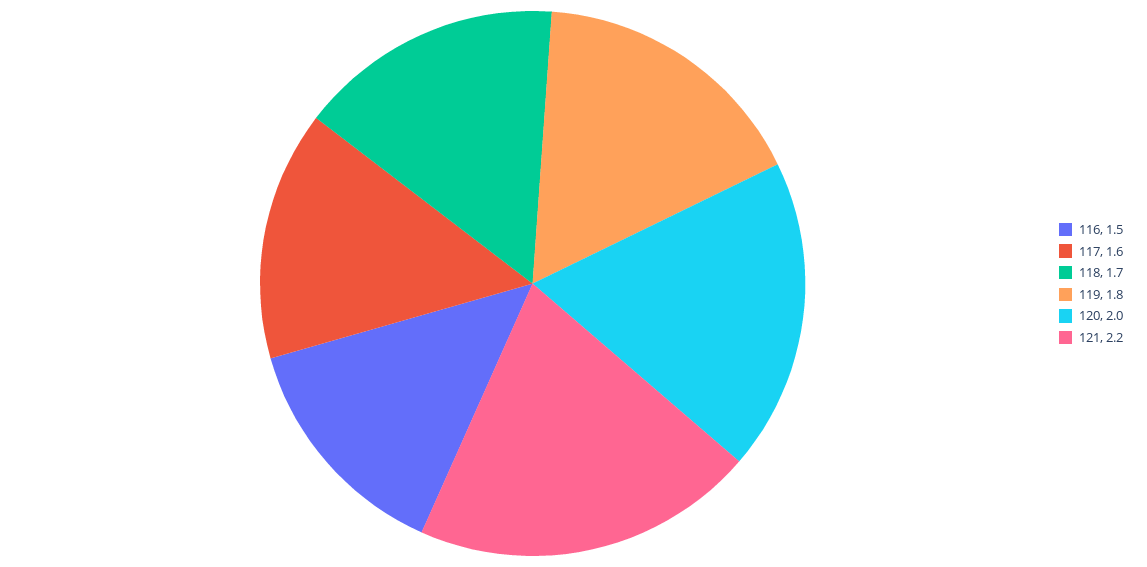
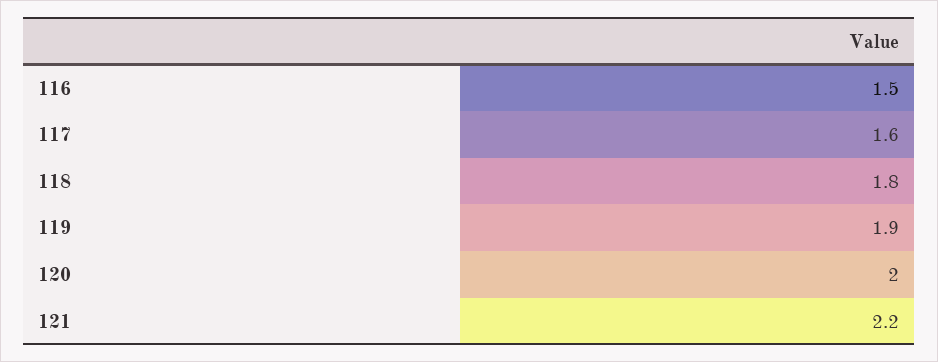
118: 1.7 -> 1.8
119: 1.8 -> 1.9

